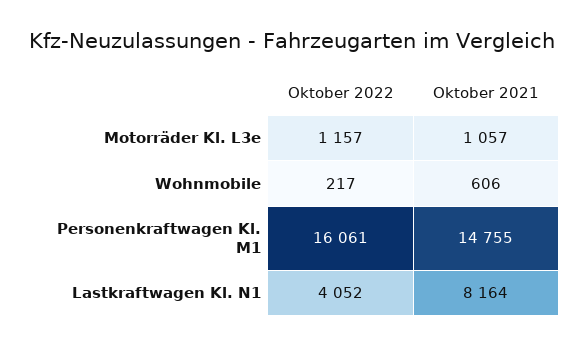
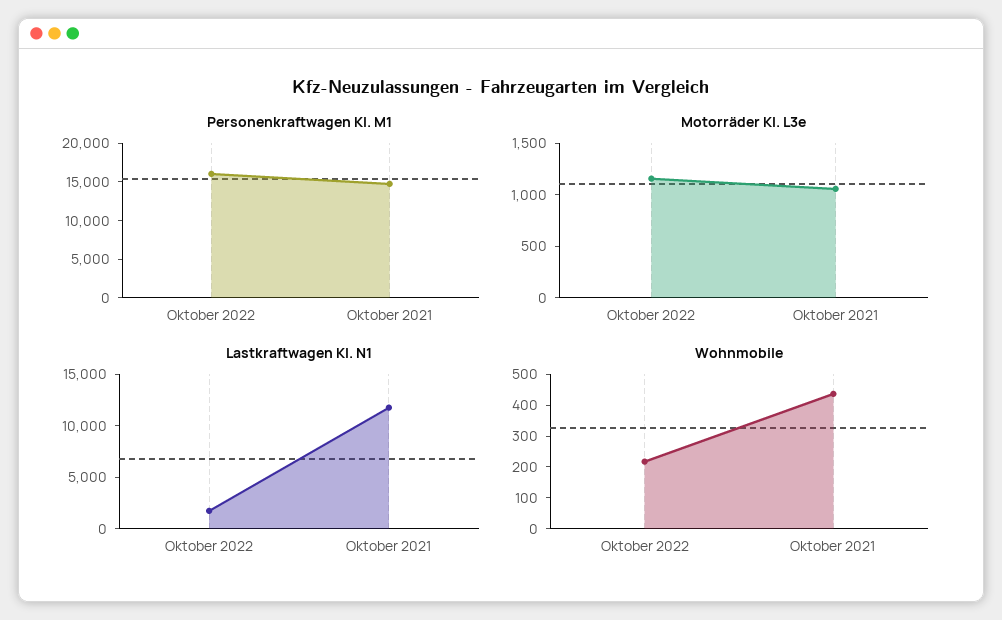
Wohnmobile, Oktober 2021: 606 -> 450
Lastkraftwagen Kl. N1, Oktober 2022: 4052 -> 2000
Lastkraftwagen Kl. N1, Oktober 2021: 8164 -> 12000

